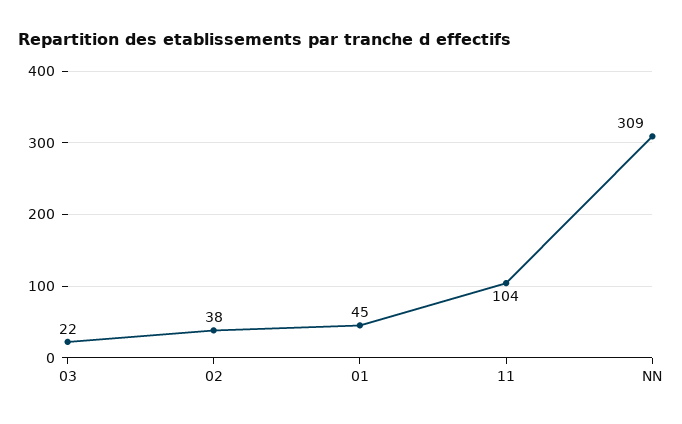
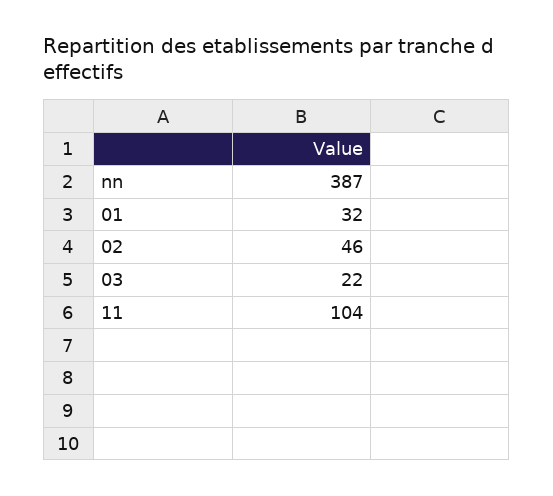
02: 38 -> 46
01: 45 -> 32
NN: 309 -> 387

